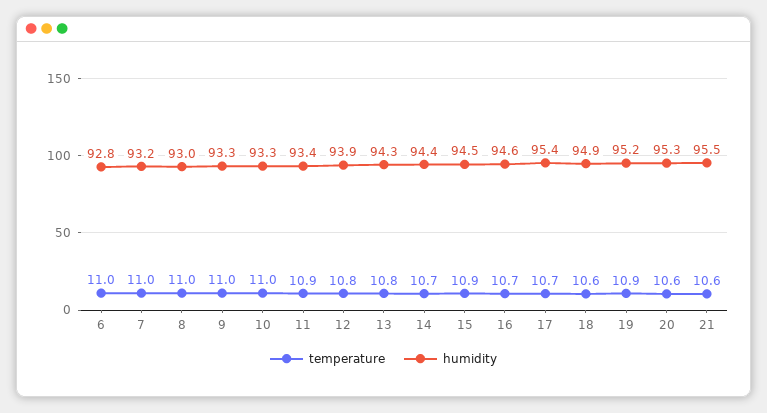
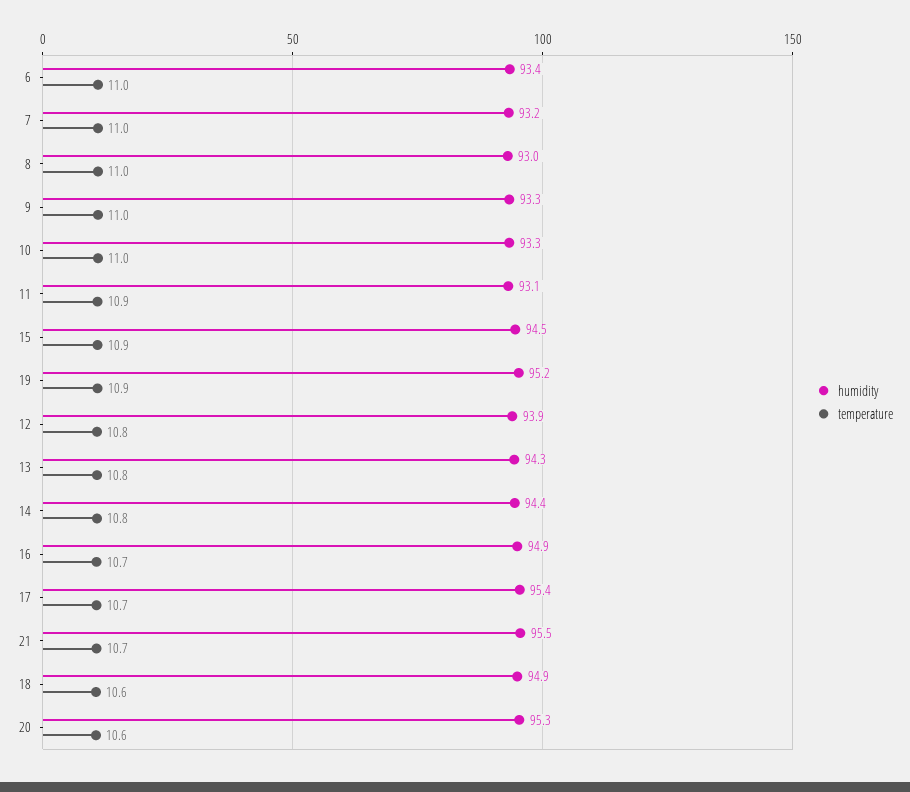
humidity, 6: 92.8 -> 93.4
humidity, 11: 93.4 -> 93.1
temperature, 14: 10.7 -> 10.8
humidity, 16: 94.6 -> 94.9
temperature, 21: 10.6 -> 10.7

